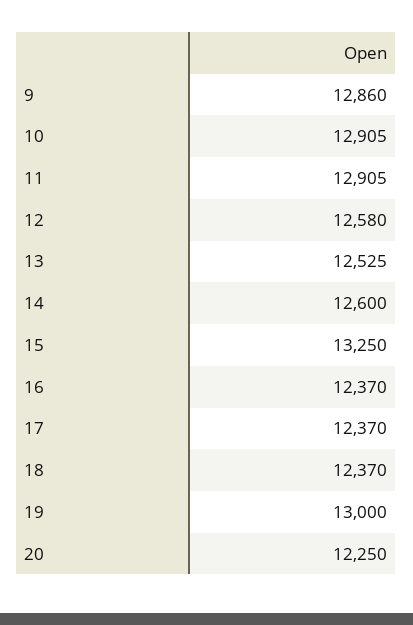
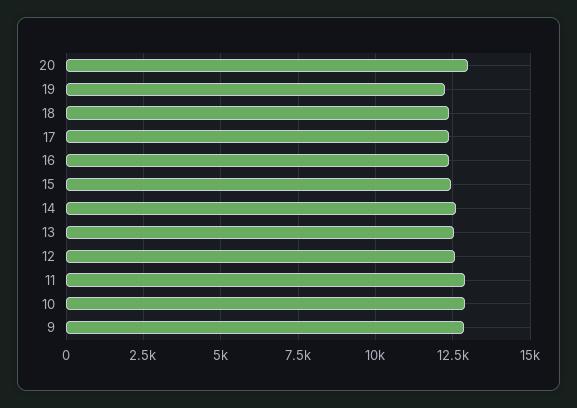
15: 13250 -> 12500
19: 13000 -> 12250
20: 12250 -> 13000

